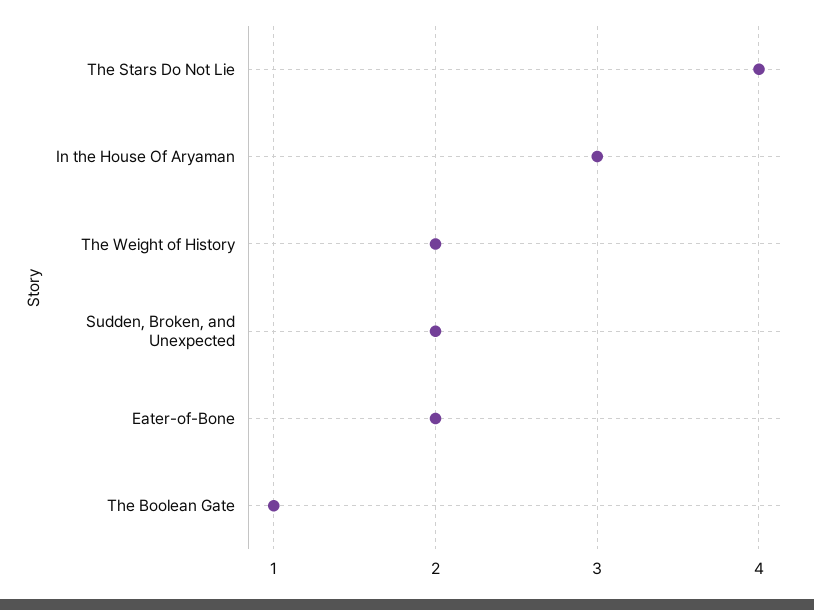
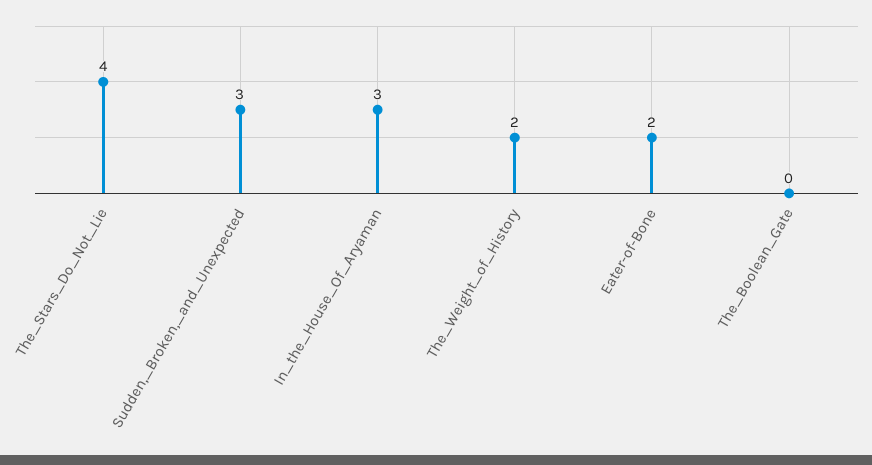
Sudden, Broken, and Unexpected: 2 -> 3
The Boolean Gate: 1 -> 0

